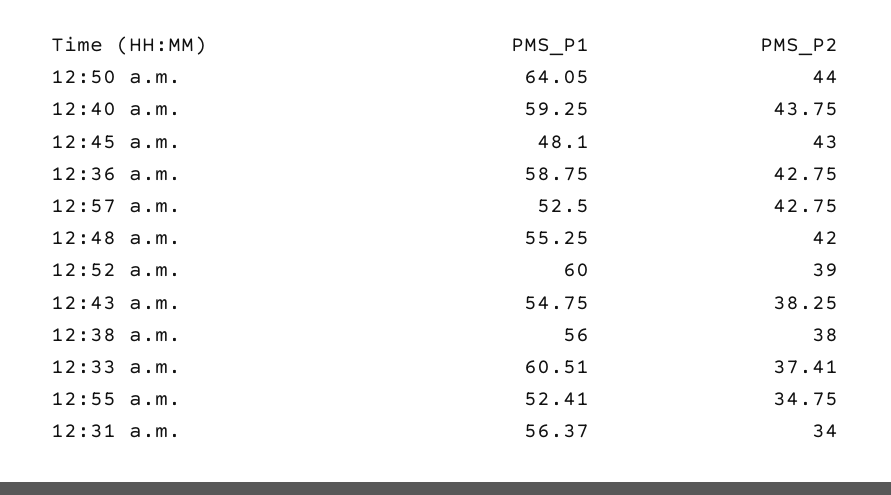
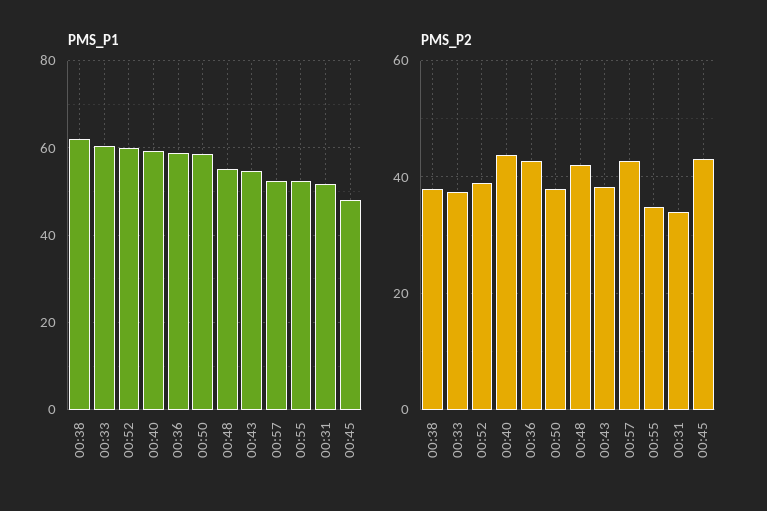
PMS_P1, 12:50 a.m.: 64.05 -> 58
PMS_P2, 12:50 a.m.: 44 -> 38
PMS_P1, 12:38 a.m.: 56 -> 62
PMS_P1, 12:31 a.m.: 56.37 -> 52

